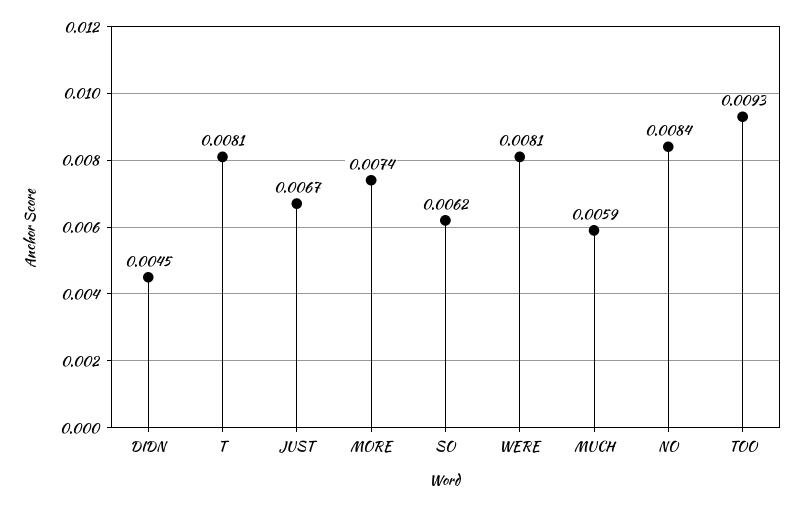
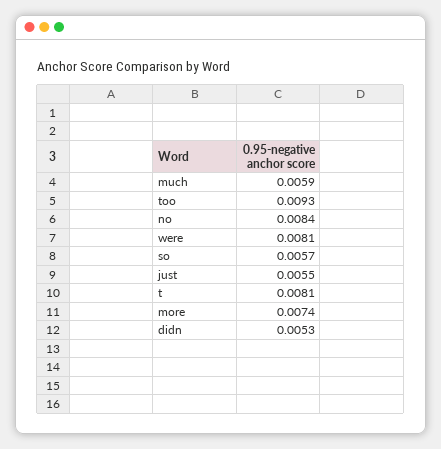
DIDN: 0.0045 -> 0.0053
JUST: 0.0067 -> 0.0055
SO: 0.0062 -> 0.0057

